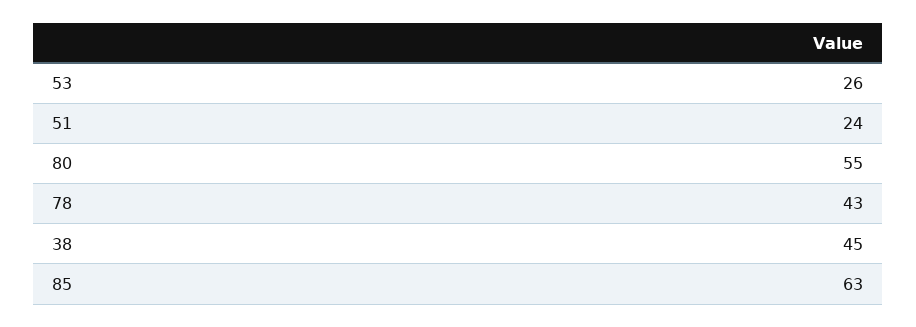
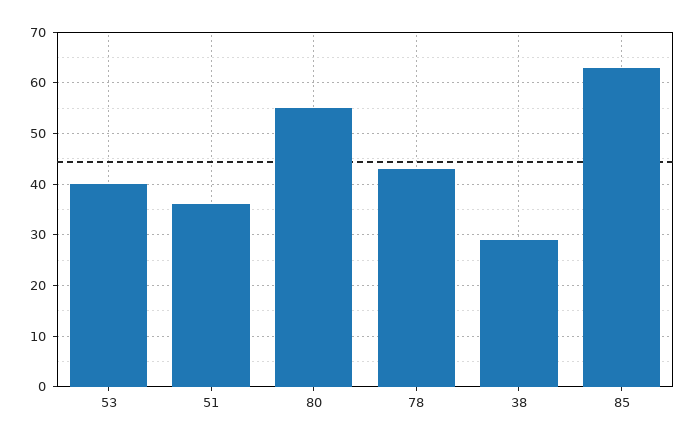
53: 26 -> 40
51: 24 -> 35
38: 45 -> 30

